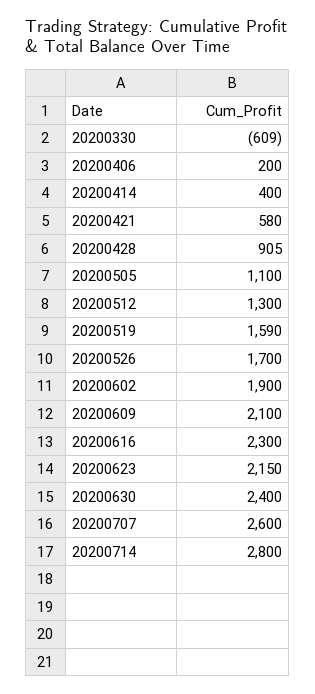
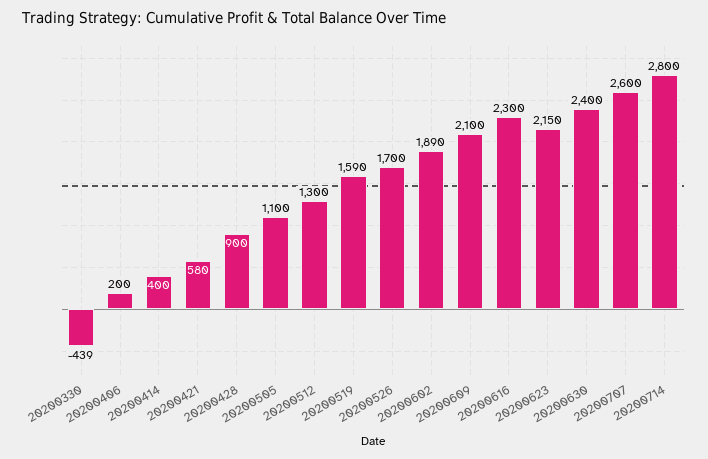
20200330: -609 -> -439
20200428: 905 -> 900
20200602: 1900 -> 1890

